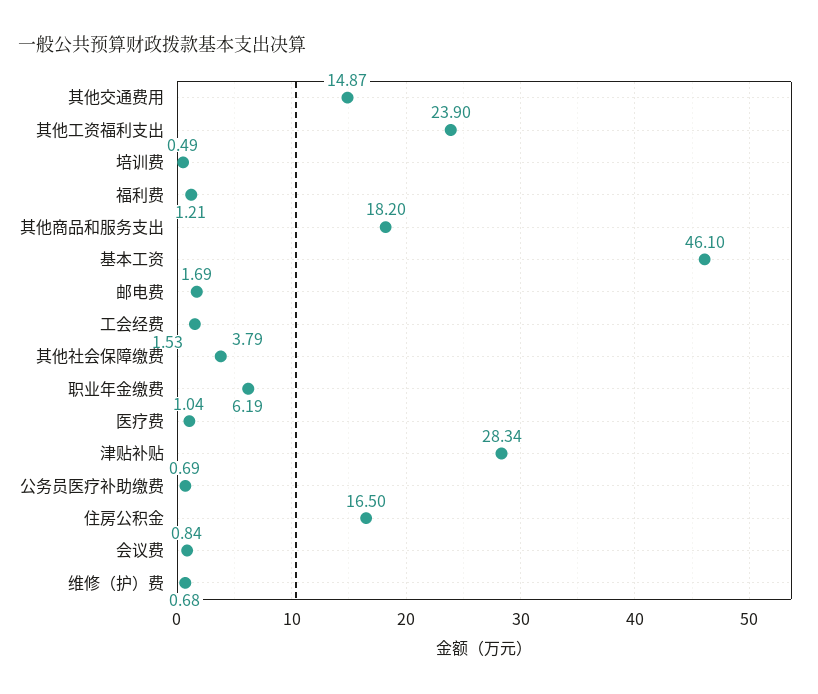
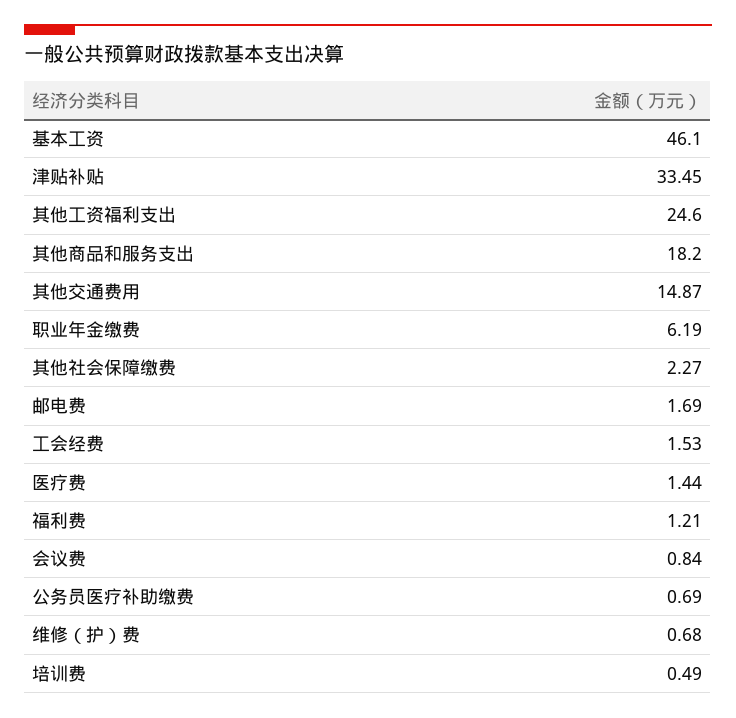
其他工资福利支出: 23.9 -> 24.6
其他社会保障缴费: 3.79 -> 2.27
医疗费: 1.04 -> 1.44
津贴补贴: 28.34 -> 33.45
住房公积金: 16.5 -> none

